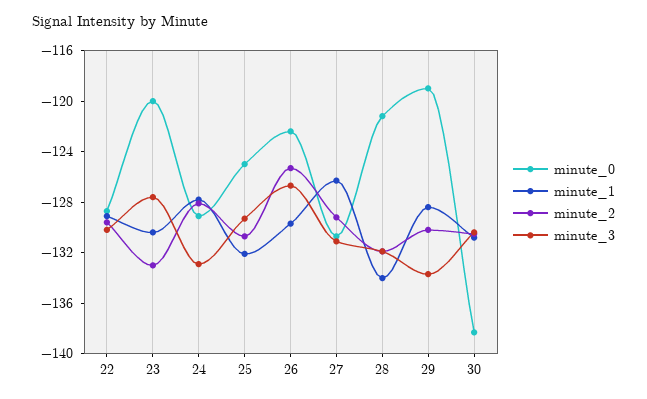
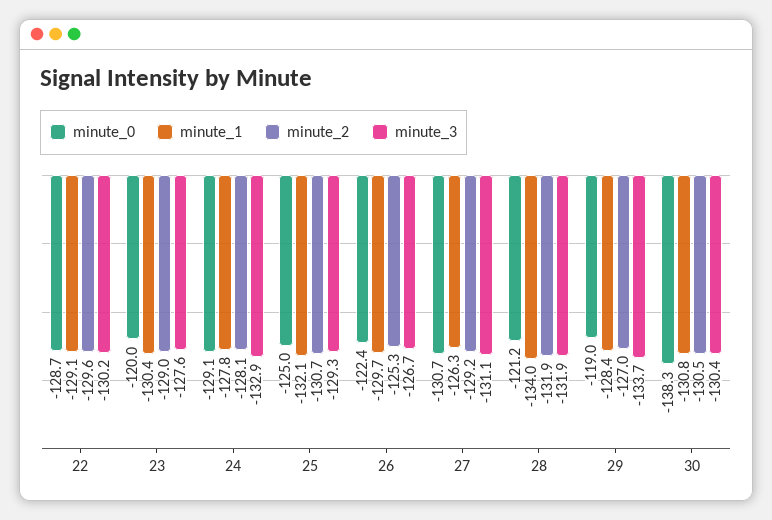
minute_2, 23: -133 -> -129
minute_2, 29: -130 -> -127

